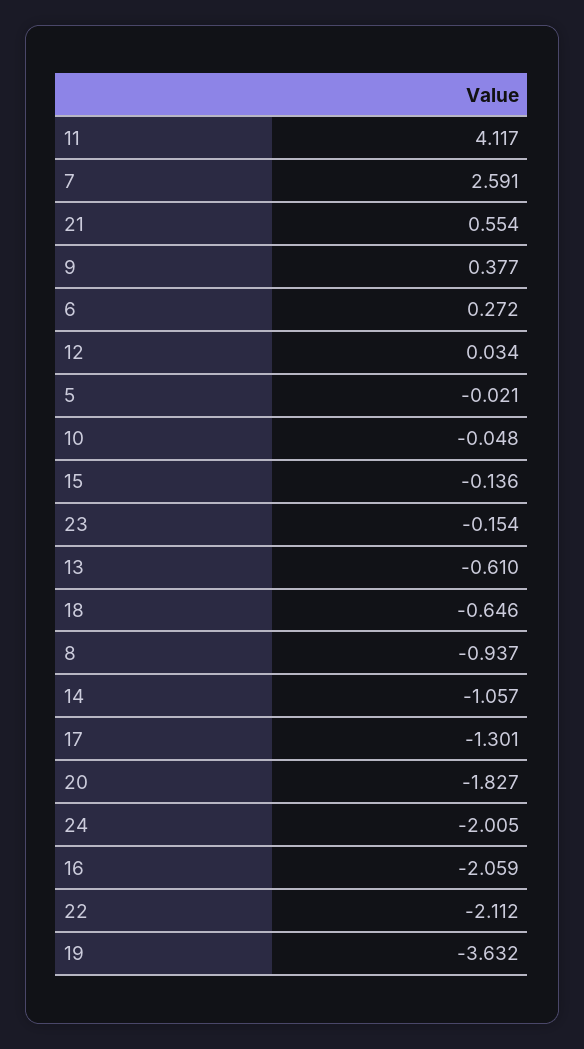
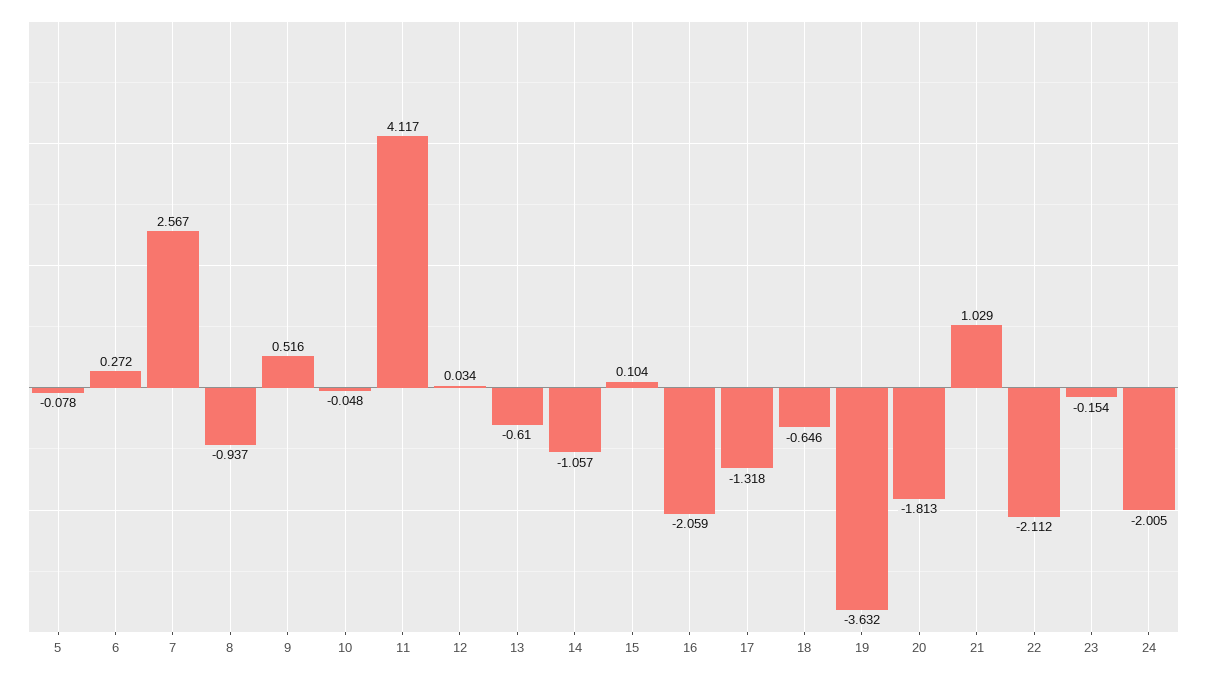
7: 2.591 -> 2.567
21: 0.554 -> 1.029
9: 0.377 -> 0.516
5: -0.021 -> -0.078
15: -0.136 -> 0.104
17: -1.301 -> -1.318
20: -1.827 -> -1.813

